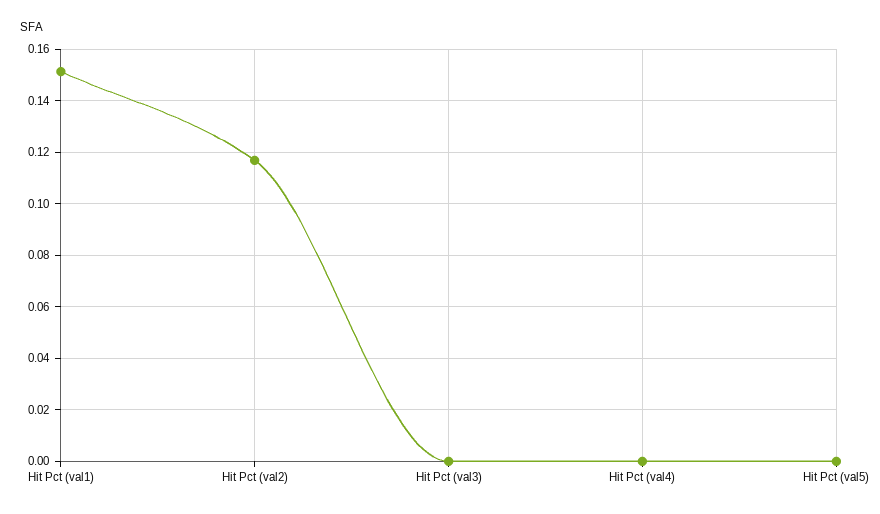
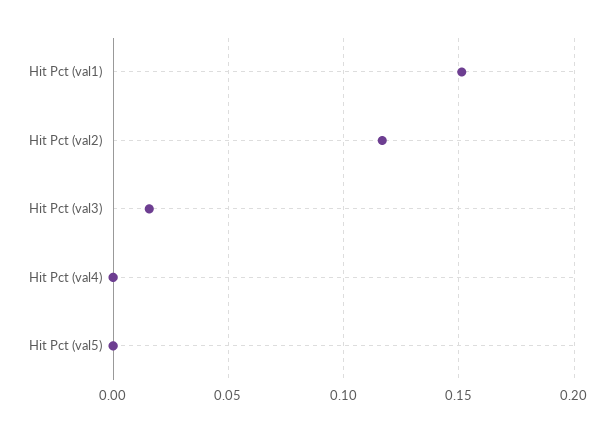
Hit Pct (val3): 0 -> 0.015

